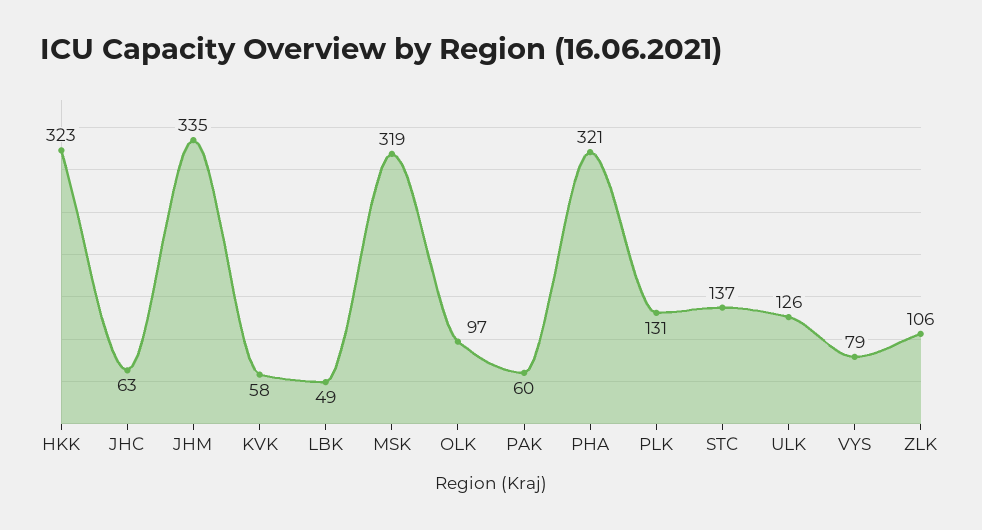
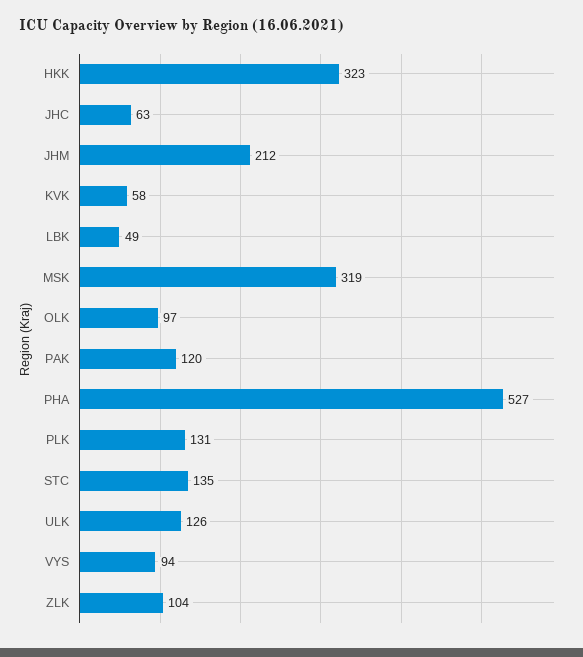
JHM: 335 -> 212
PAK: 60 -> 120
PHA: 321 -> 527
STC: 137 -> 135
VYS: 79 -> 94
ZLK: 106 -> 104

